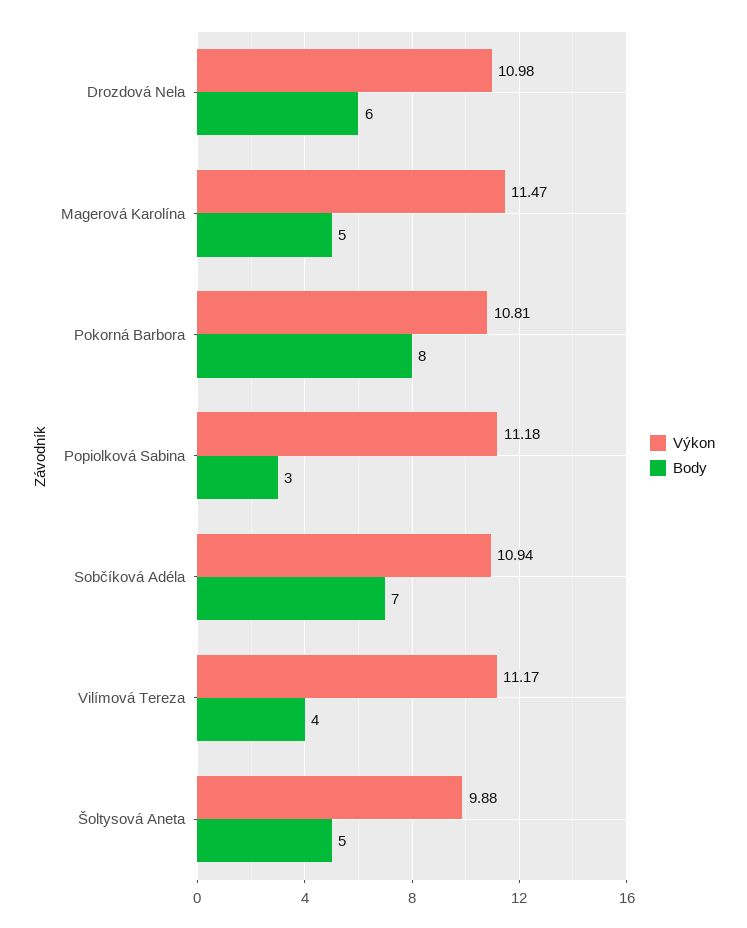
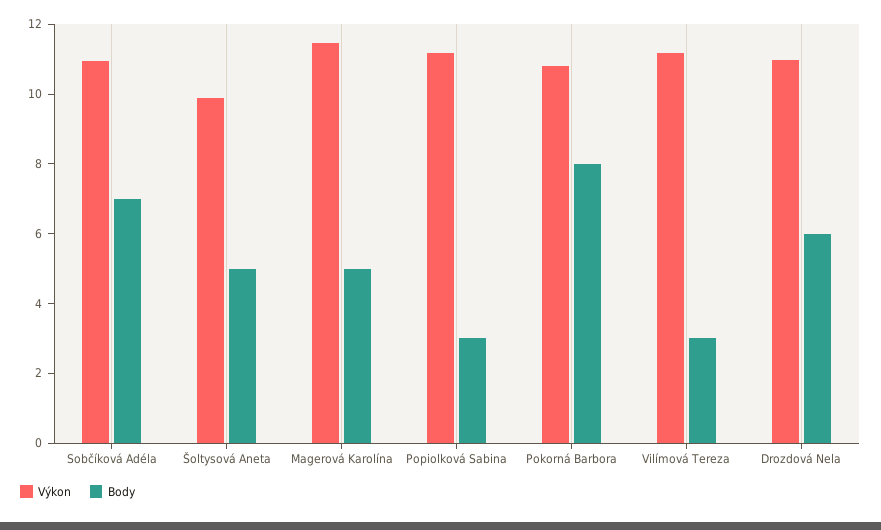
Body, Vilímová Tereza: 4 -> 3

